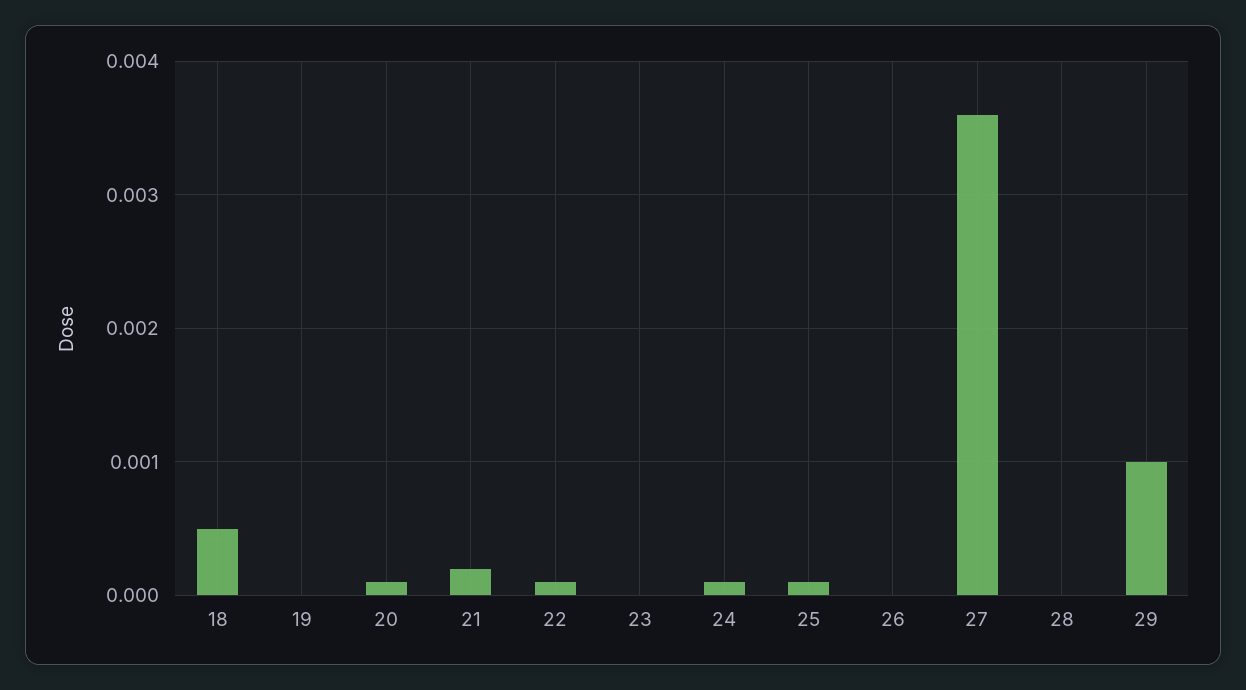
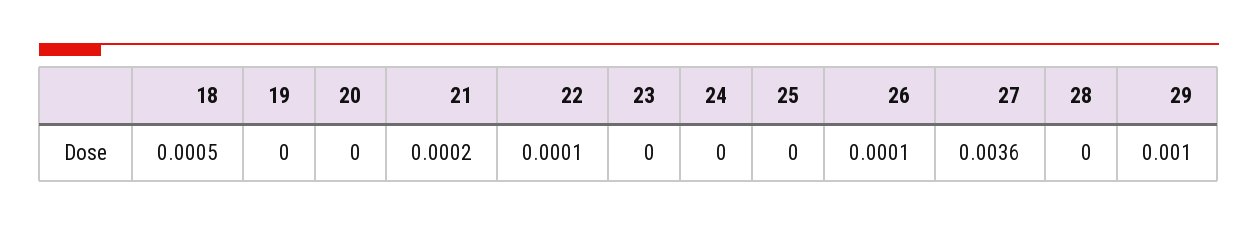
20: 0.0001 -> 0
24: 0.0001 -> 0
25: 0.0001 -> 0
26: 0 -> 0.0001

